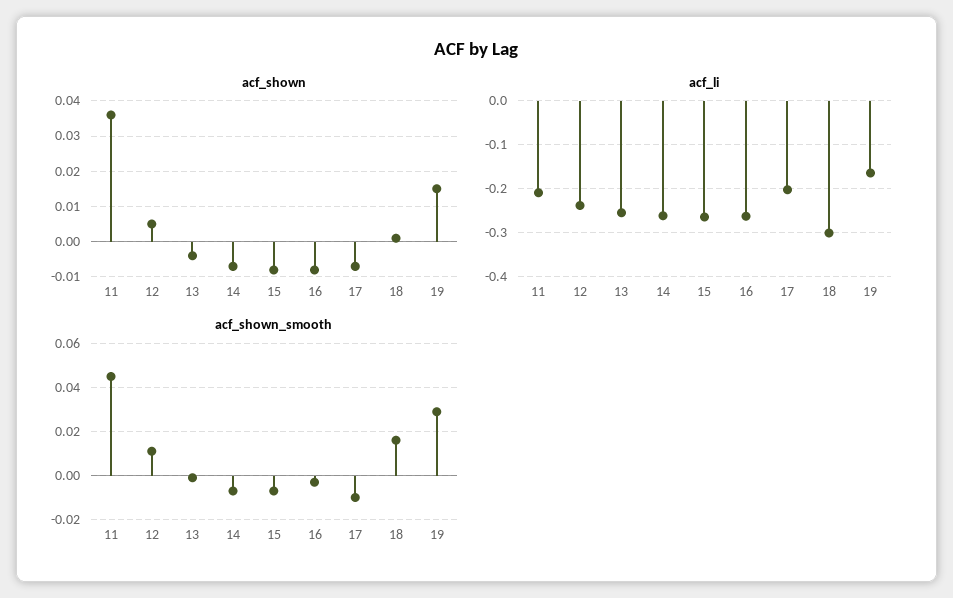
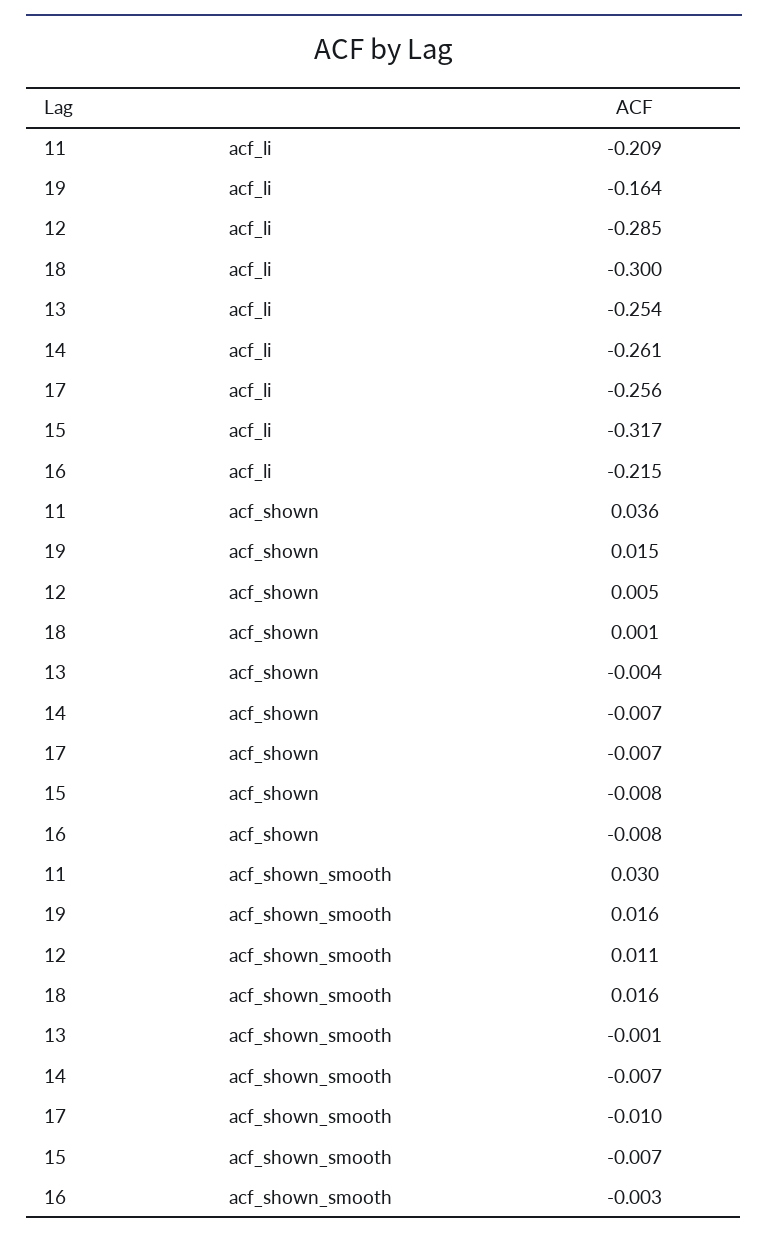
acf_li, 12: -0.24 -> -0.285
acf_li, 15: -0.26 -> -0.317
acf_li, 16: -0.26 -> -0.215
acf_li, 17: -0.2 -> -0.256
acf_shown_smooth, 11: 0.045 -> 0.03
acf_shown_smooth, 19: 0.03 -> 0.016

